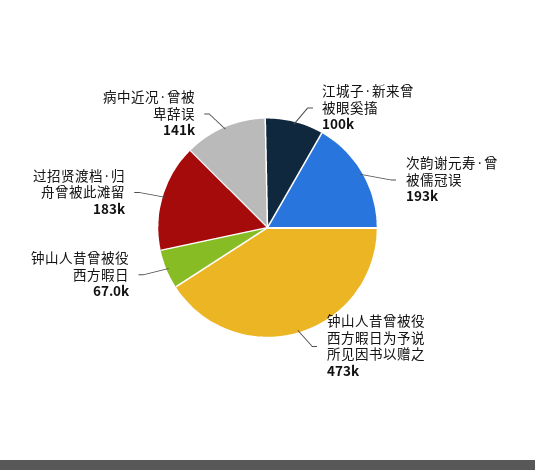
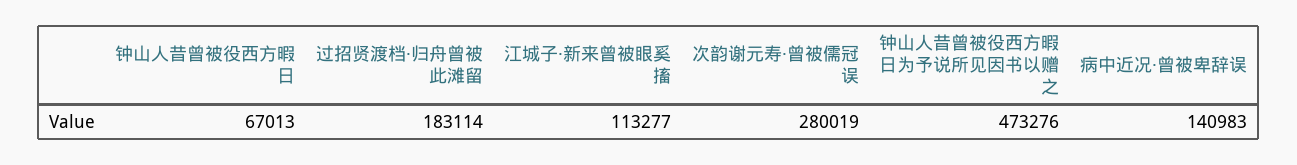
江城子·新来曾被眼奚搐: 100000 -> 113277
次韵谢元寿·曾被儒冠误: 193000 -> 280019

